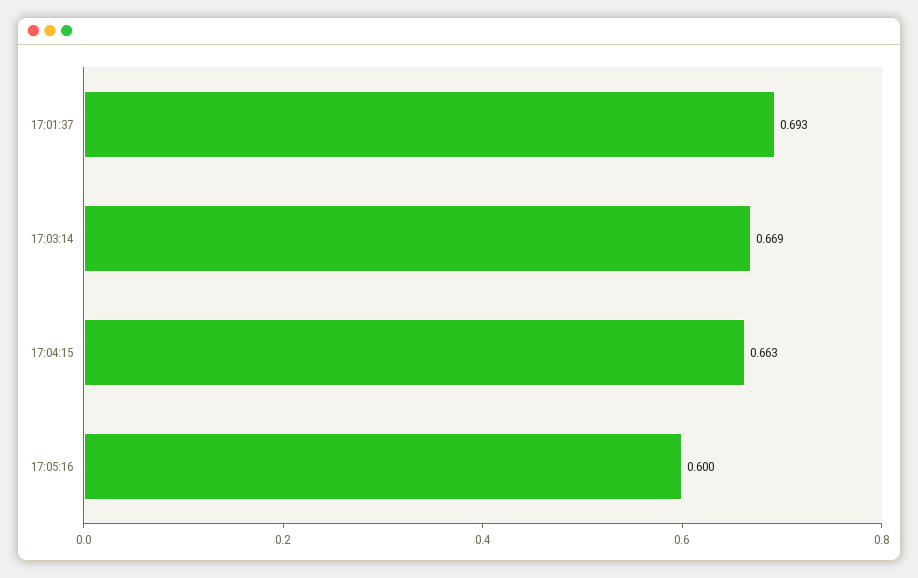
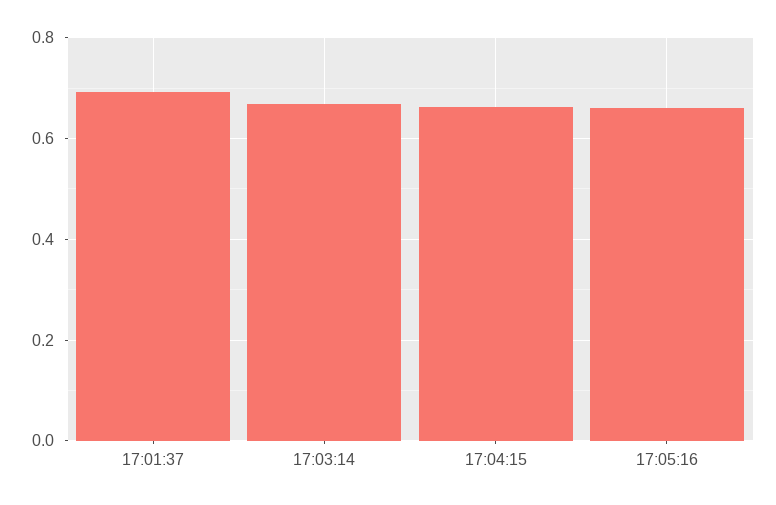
17:05:16: 0.6 -> 0.66

